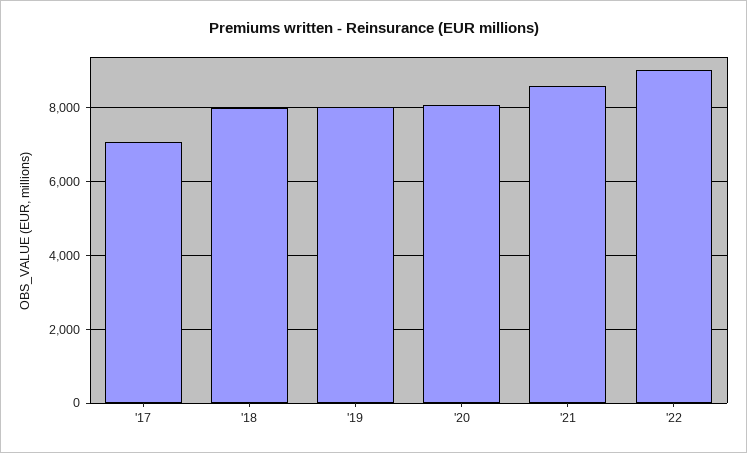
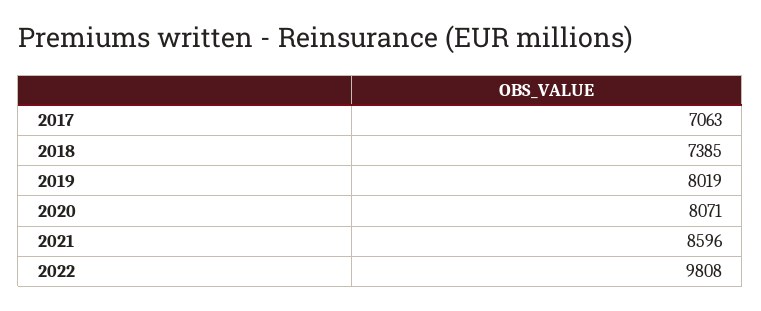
'18: 8000 -> 7385
'22: 9000 -> 9808

